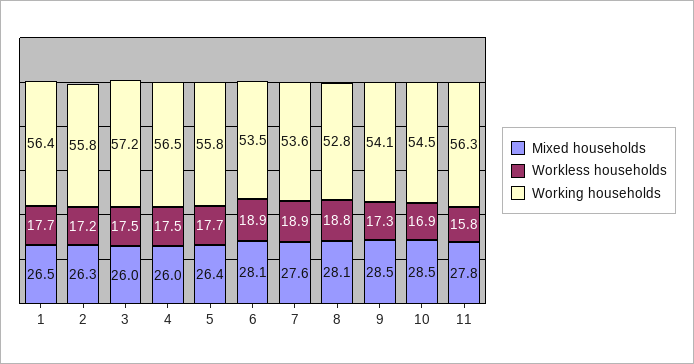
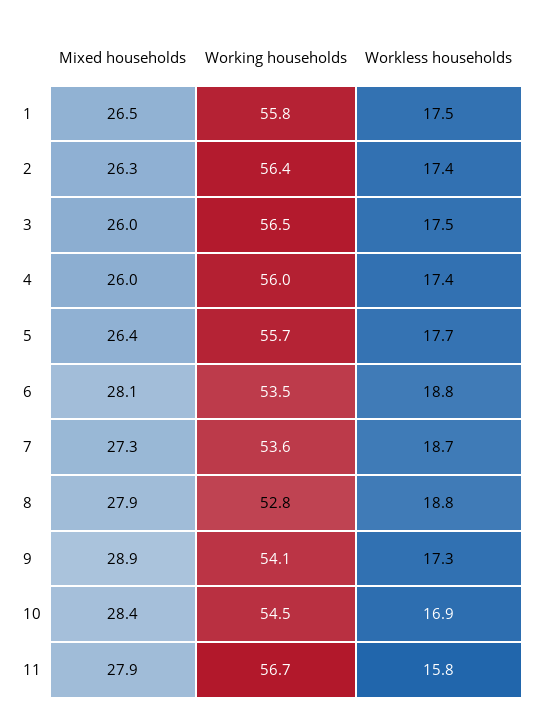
Workless households, 1: 17.7 -> 17.5
Working households, 1: 56.4 -> 55.8
Workless households, 2: 17.2 -> 17.4
Working households, 2: 55.8 -> 56.4
Working households, 3: 57.2 -> 56.5
Workless households, 4: 17.5 -> 17.4
Working households, 4: 56.5 -> 56
Working households, 5: 55.8 -> 55.7
Workless households, 6: 18.9 -> 18.8
Mixed households, 7: 27.6 -> 27.3
Workless households, 7: 18.9 -> 18.7
Mixed households, 8: 28.1 -> 27.9
Mixed households, 9: 28.5 -> 28.9
Mixed households, 10: 28.5 -> 28.4
Mixed households, 11: 27.8 -> 27.9
Working households, 11: 56.3 -> 56.7

